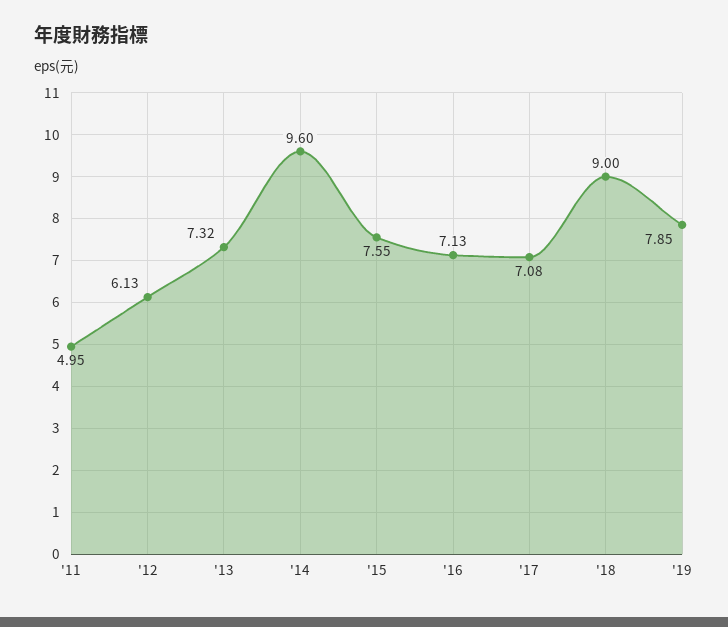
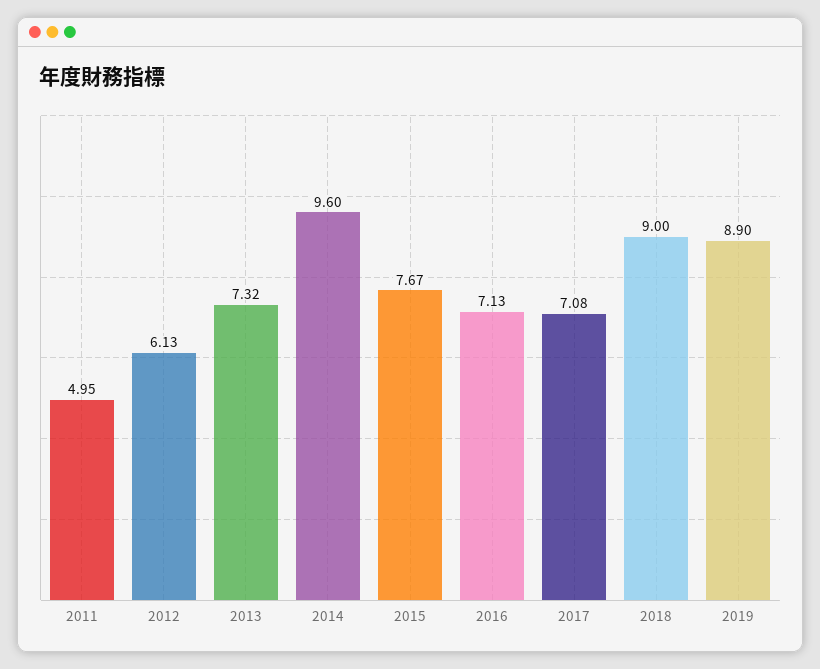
'15: 7.55 -> 7.67
'19: 7.85 -> 8.9

